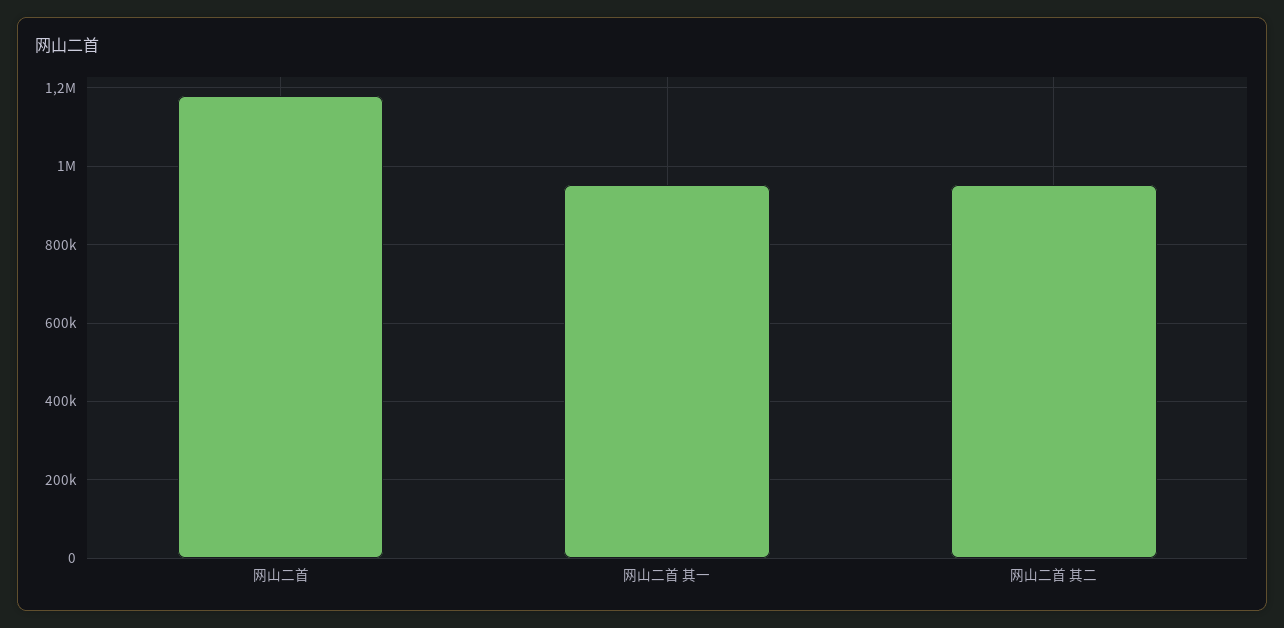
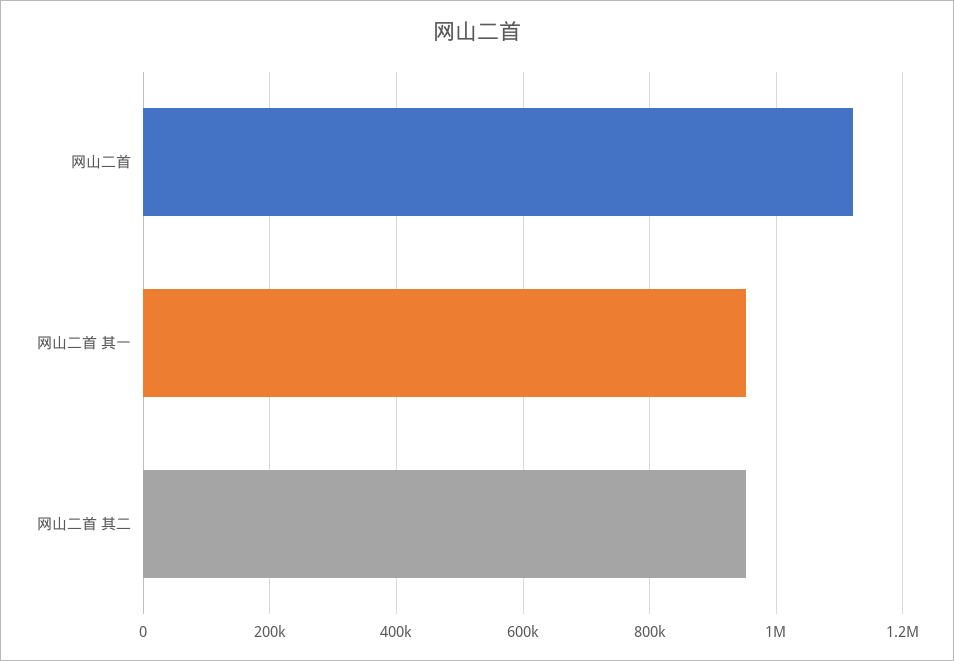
网山二首: 1180000 -> 1120000

